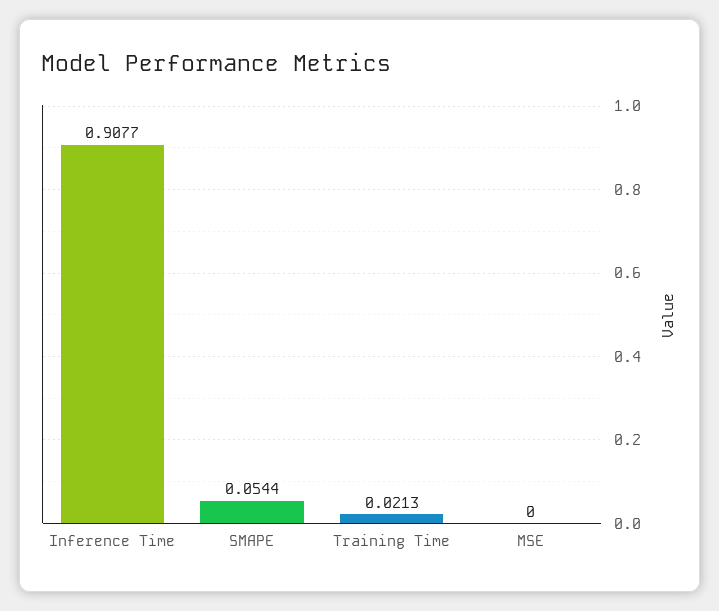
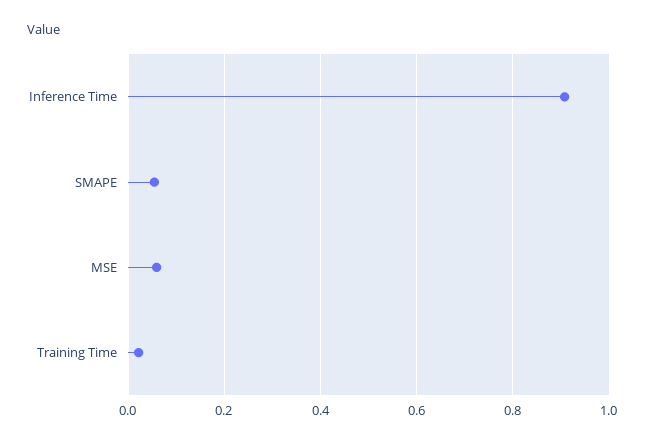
MSE: 0 -> 0.06

